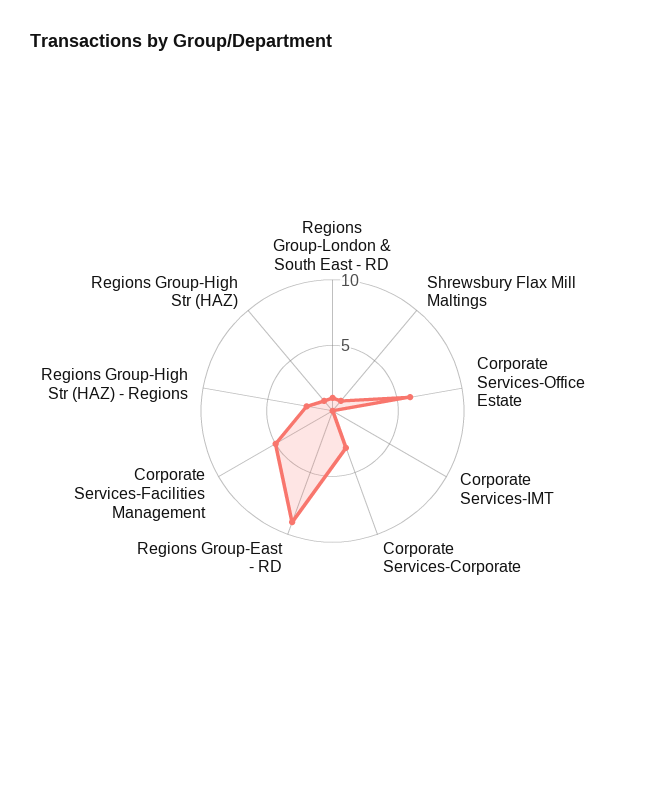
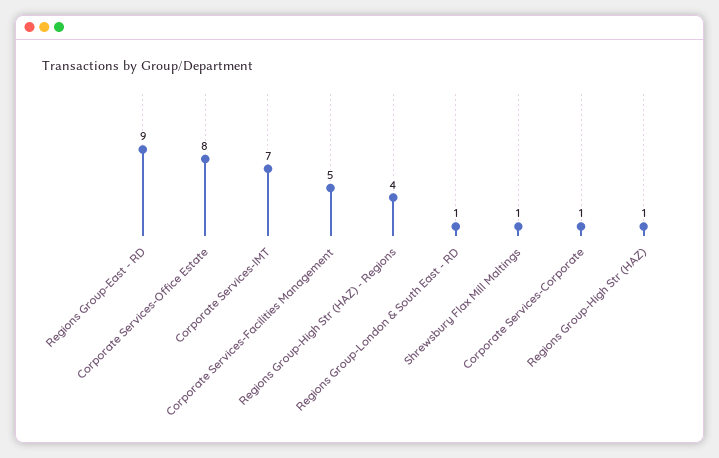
Corporate Services-Office Estate: 6 -> 8
Corporate Services-IMT: 0 -> 7
Corporate Services-Corporate: 3 -> 1
Regions Group-High Str (HAZ) - Regions: 2 -> 4

